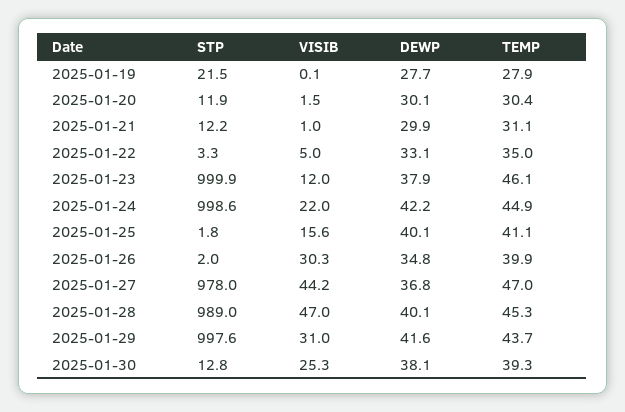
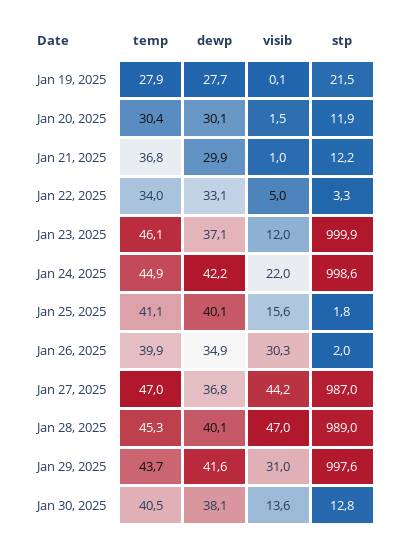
TEMP, 2025-01-21: 31.1 -> 36.8
TEMP, 2025-01-22: 35 -> 34
DEWP, 2025-01-23: 37.9 -> 37.1
DEWP, 2025-01-26: 34.8 -> 34.9
STP, 2025-01-27: 978 -> 987
VISIB, 2025-01-30: 25.3 -> 13.6
TEMP, 2025-01-30: 39.3 -> 40.5

